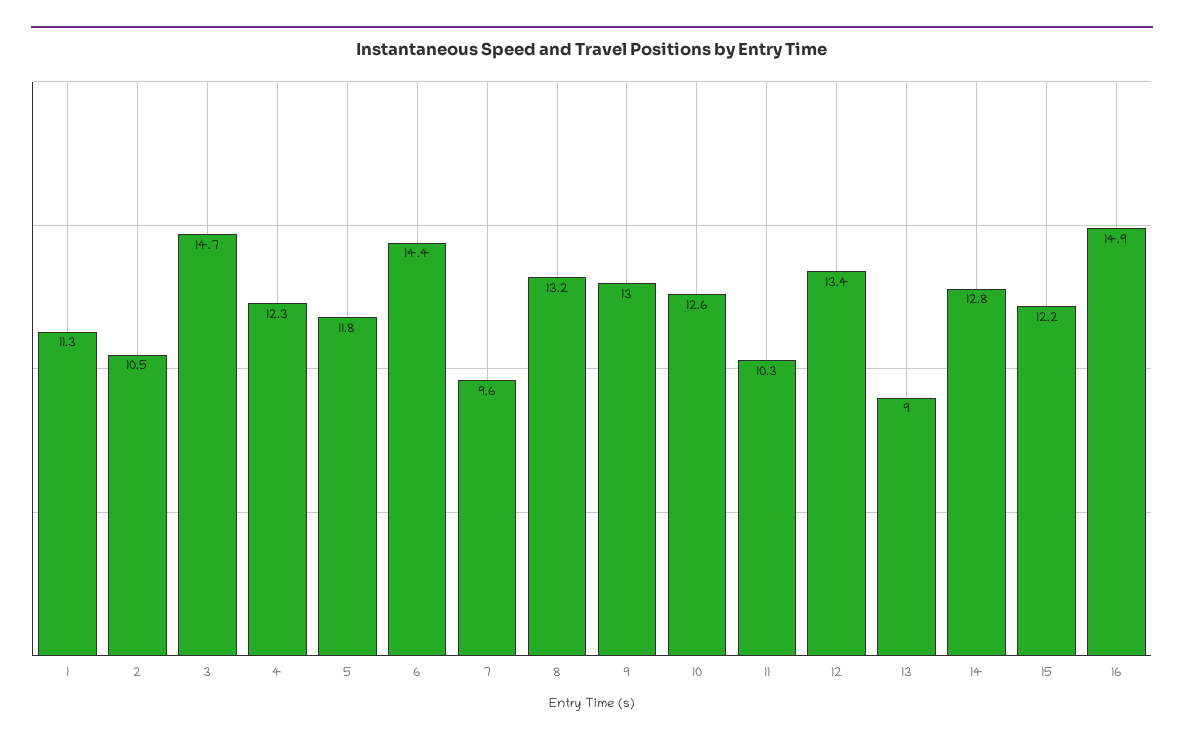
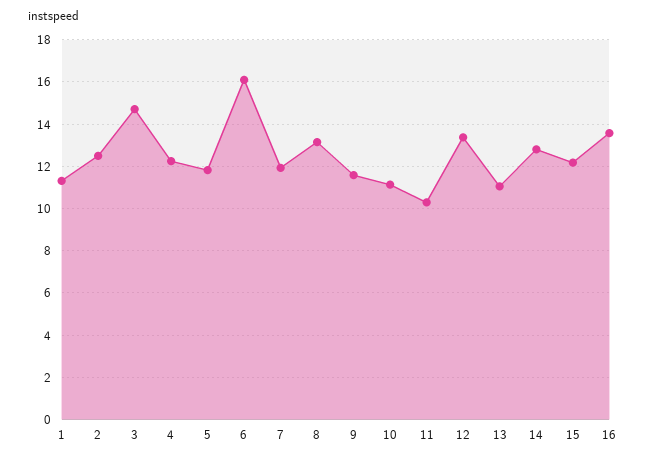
2: 10.5 -> 12.5
6: 14.4 -> 16
7: 9.6 -> 12
9: 13 -> 11.5
10: 12.6 -> 11
13: 9 -> 11
16: 14.9 -> 13.5

